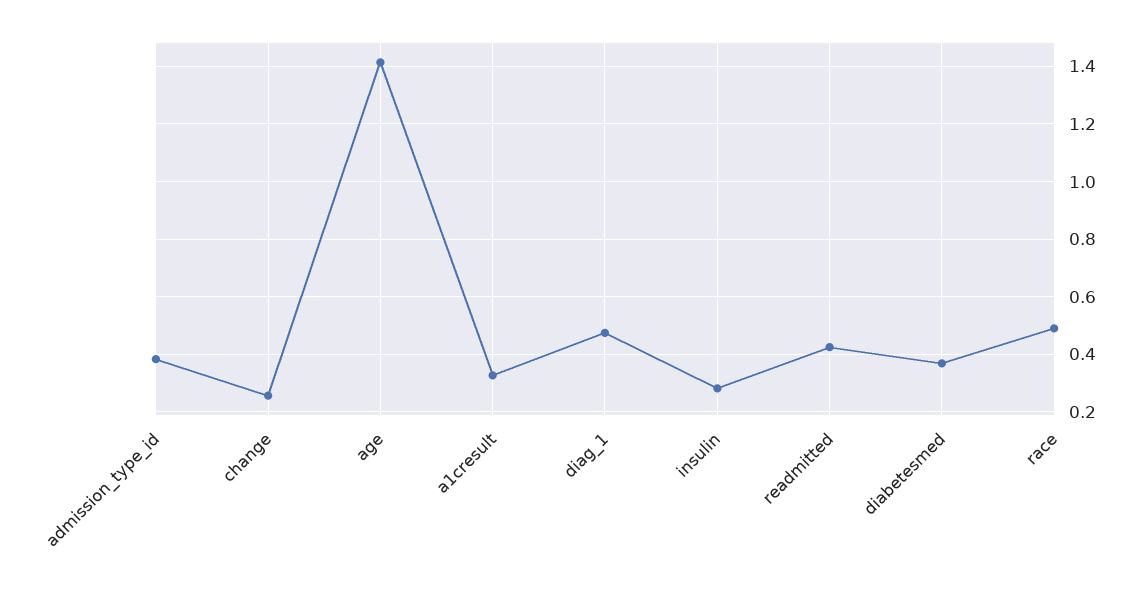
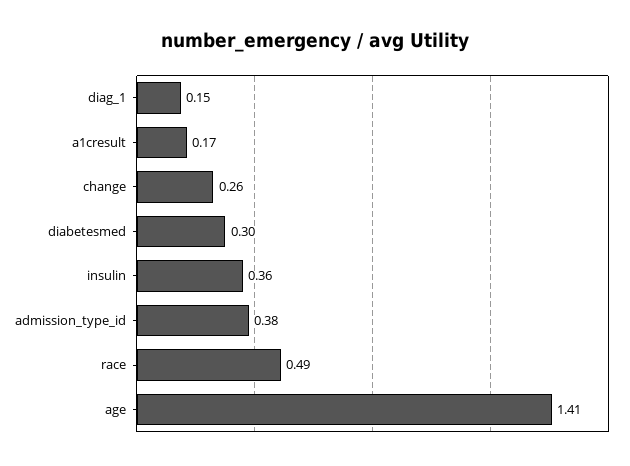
a1cresult: 0.325 -> 0.17
diag_1: 0.475 -> 0.15
insulin: 0.275 -> 0.36
readmitted: 0.425 -> none
diabetesmed: 0.375 -> 0.3

